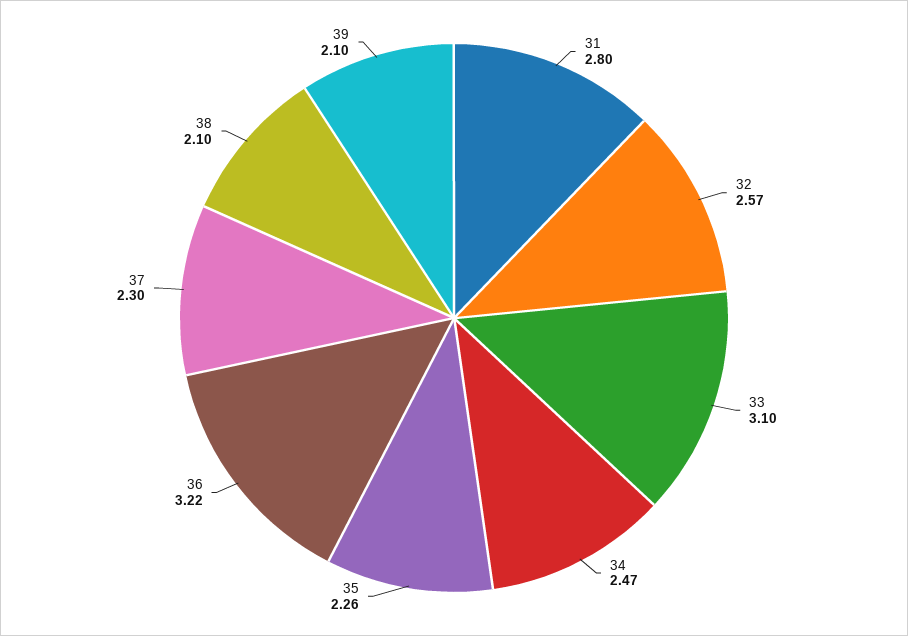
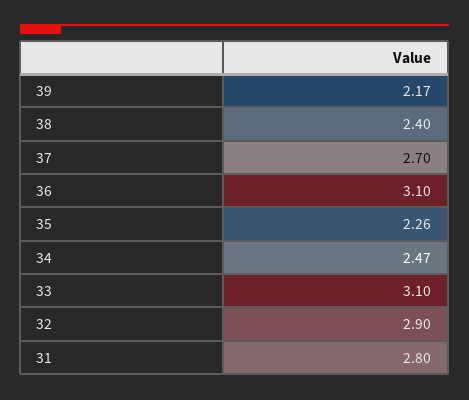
32: 2.57 -> 2.9
36: 3.22 -> 3.1
37: 2.3 -> 2.7
38: 2.1 -> 2.4
39: 2.1 -> 2.17

